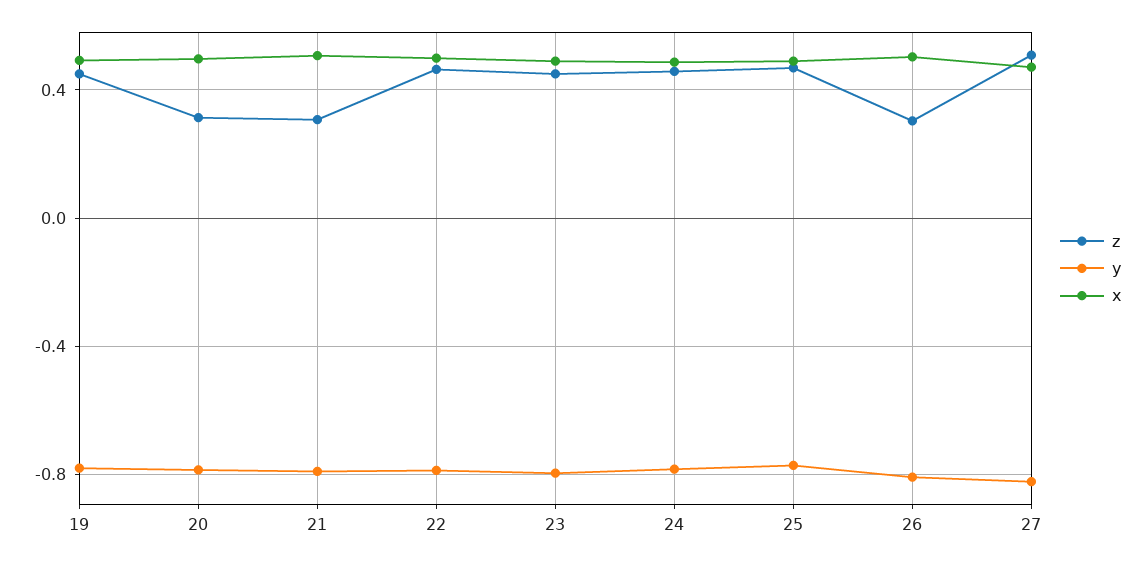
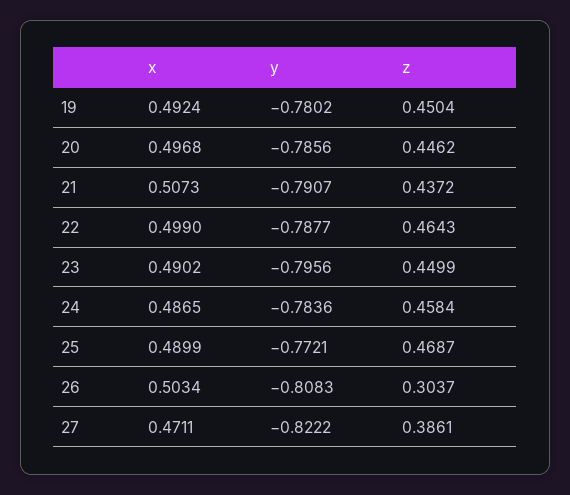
z, 20: 0.3 -> 0.4462
z, 21: 0.3 -> 0.4372
z, 27: 0.5 -> 0.3861

